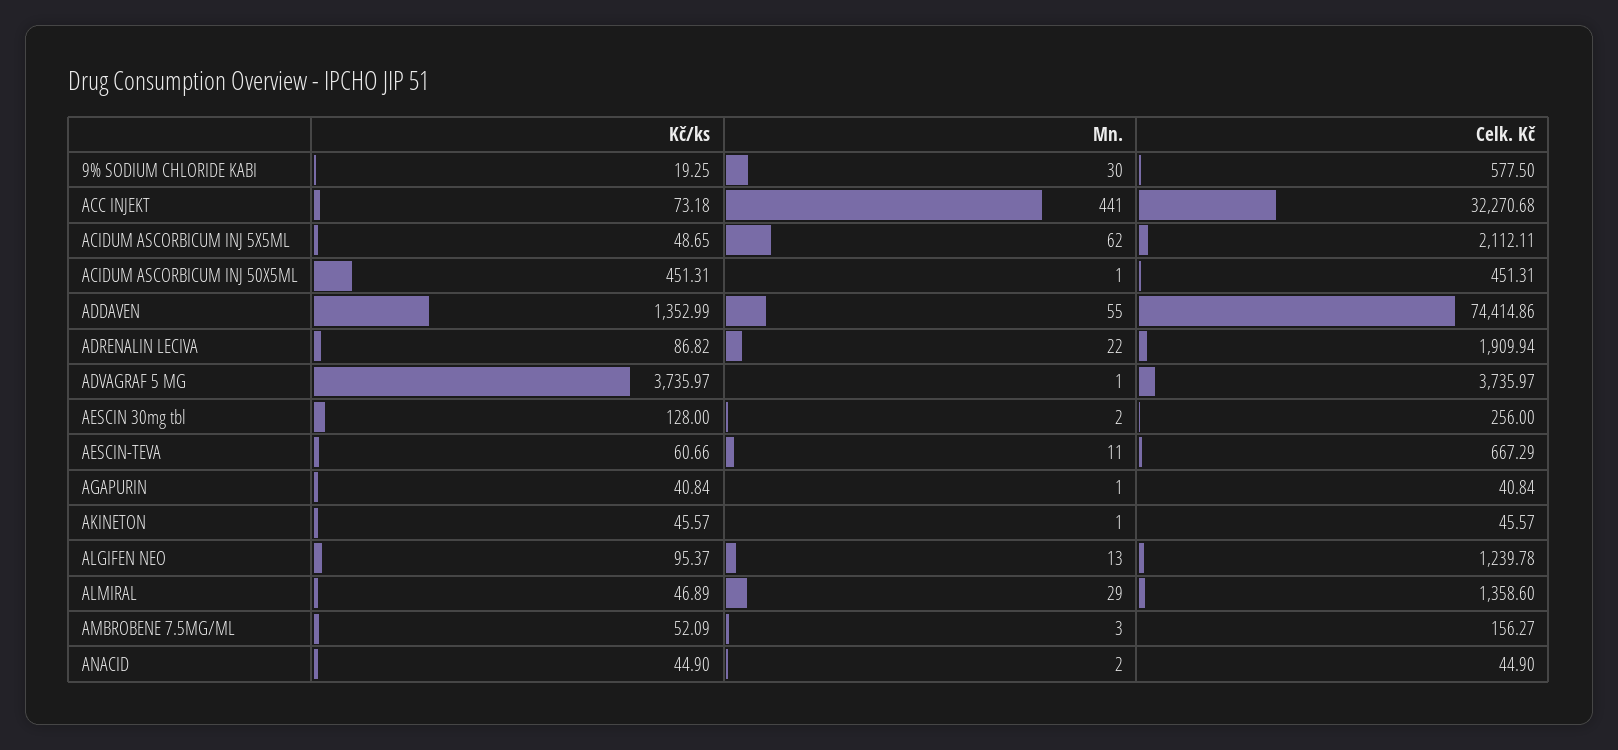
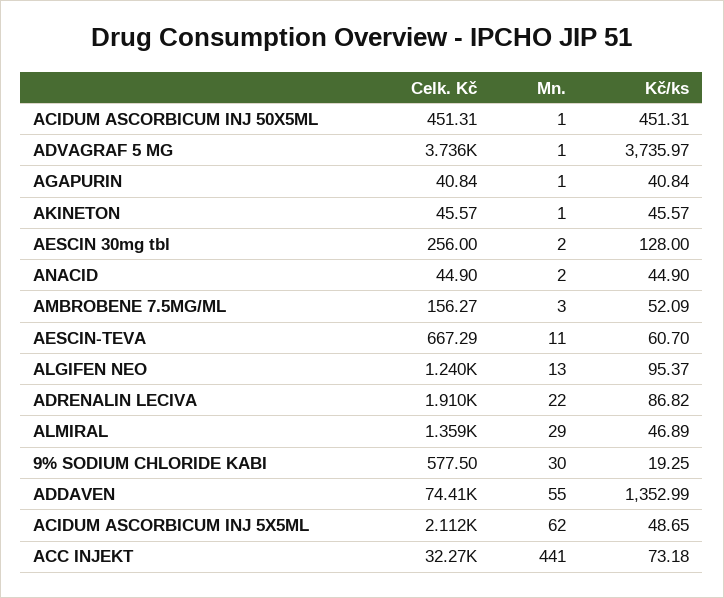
Kč/ks, AESCIN-TEVA: 60.66 -> 60.7

